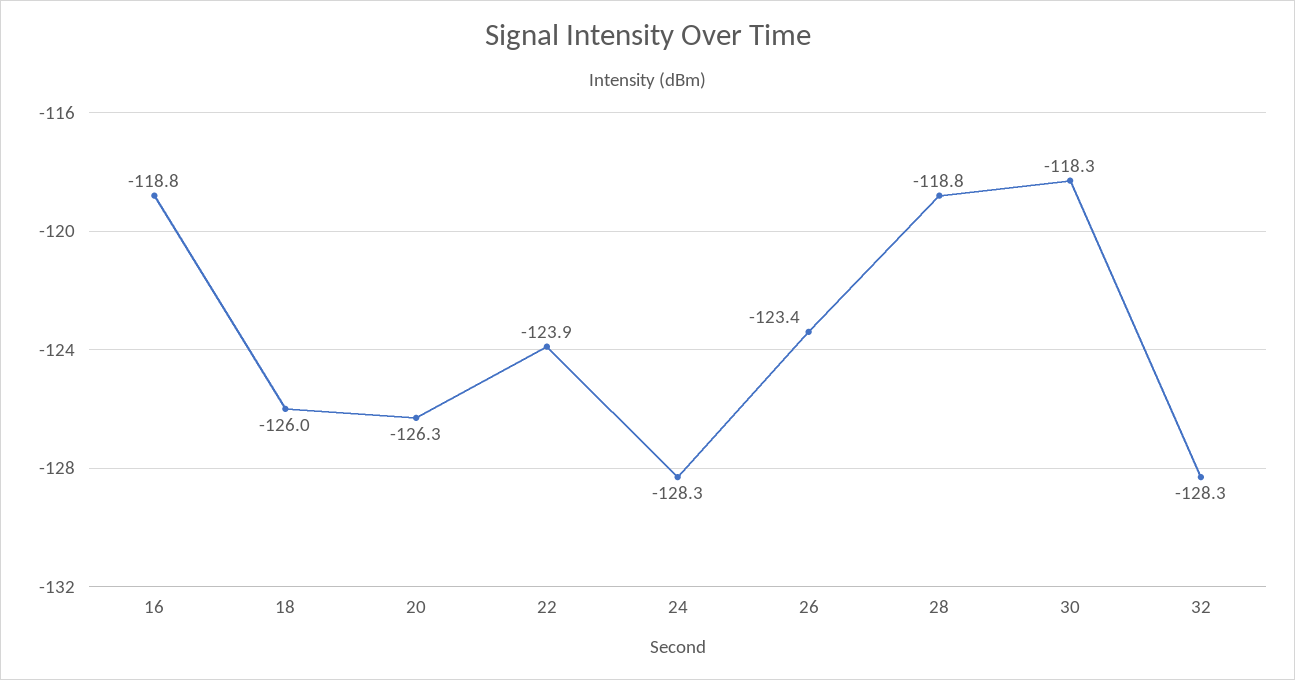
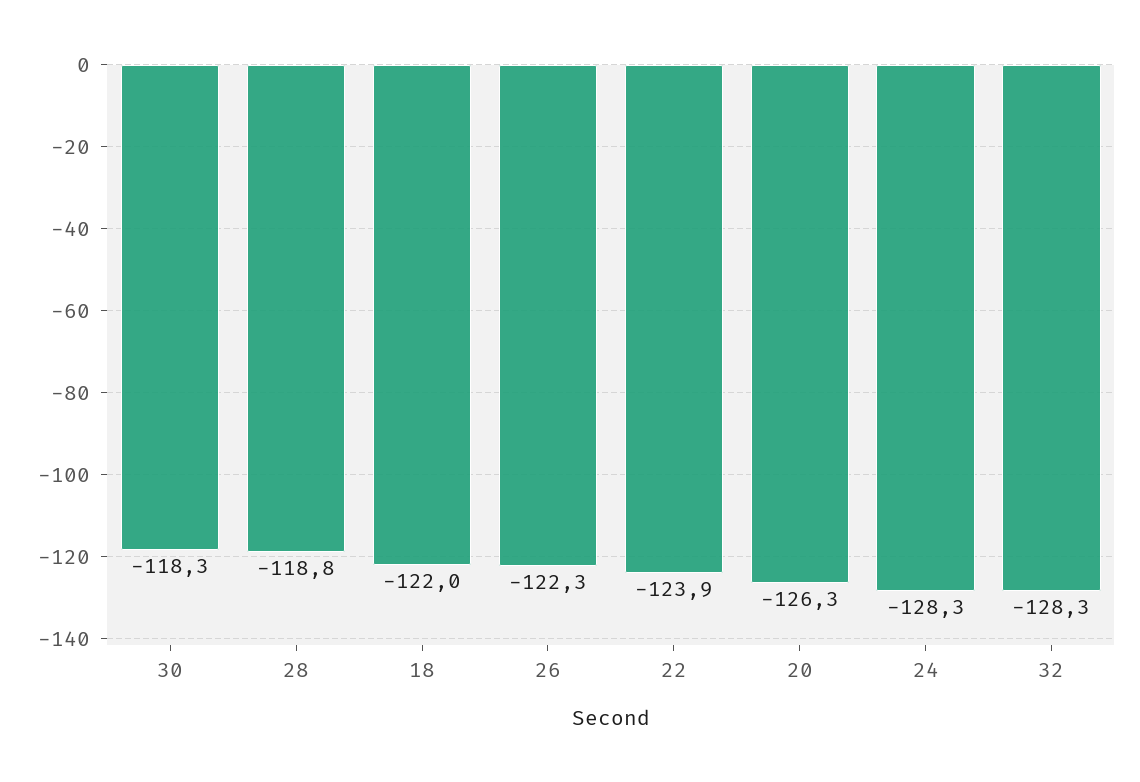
16: -118.8 -> none
18: -126 -> -122
26: -123.4 -> -122.3

